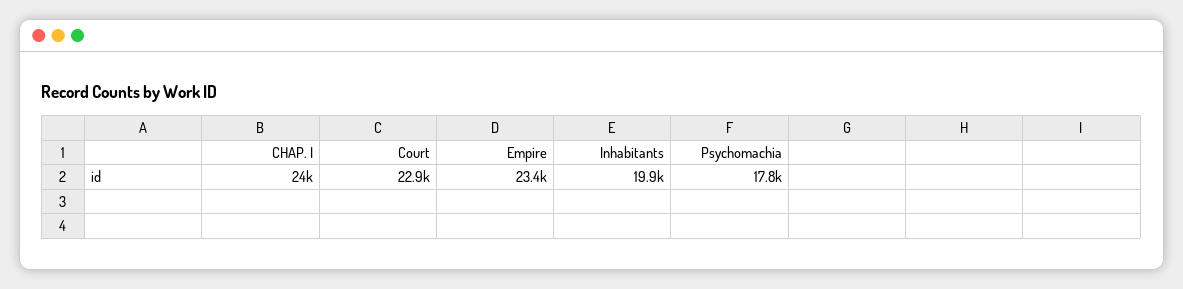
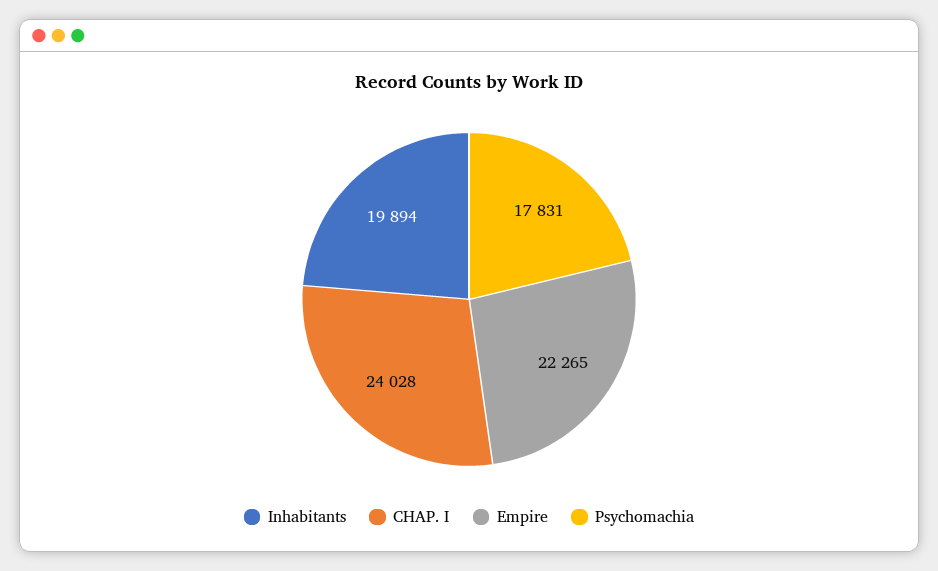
Court: 22900 -> none
Empire: 23400 -> 22265

